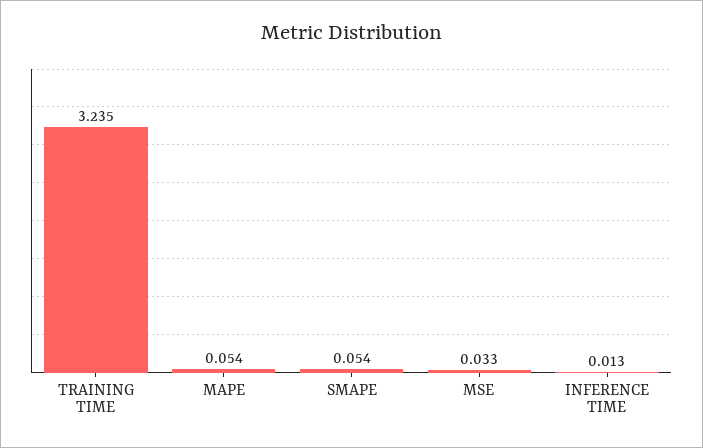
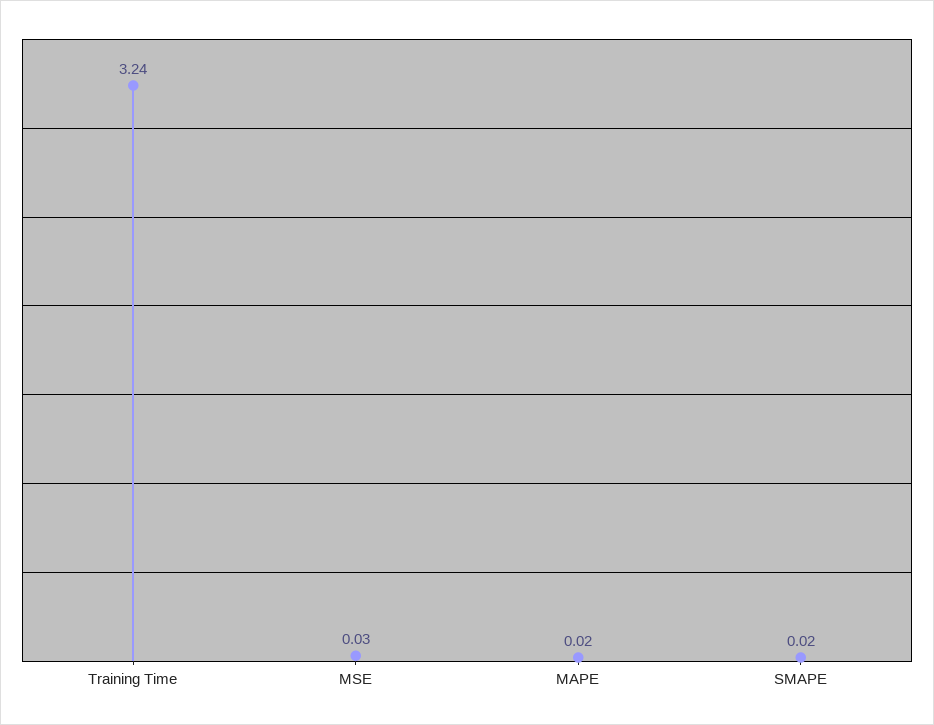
MAPE: 0.054 -> 0.02
SMAPE: 0.054 -> 0.02
INFERENCE TIME: 0.013 -> none

